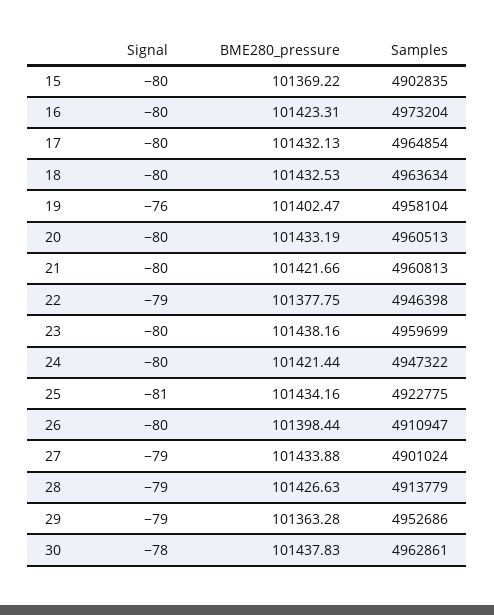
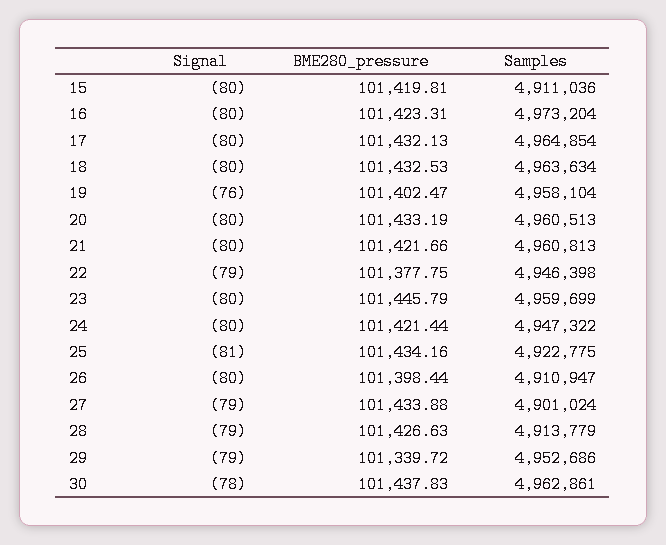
BME280_pressure, 15: 101369.22 -> 101419.81
Samples, 15: 4902835 -> 4911036
BME280_pressure, 23: 101438.16 -> 101445.79
BME280_pressure, 29: 101363.28 -> 101339.72

